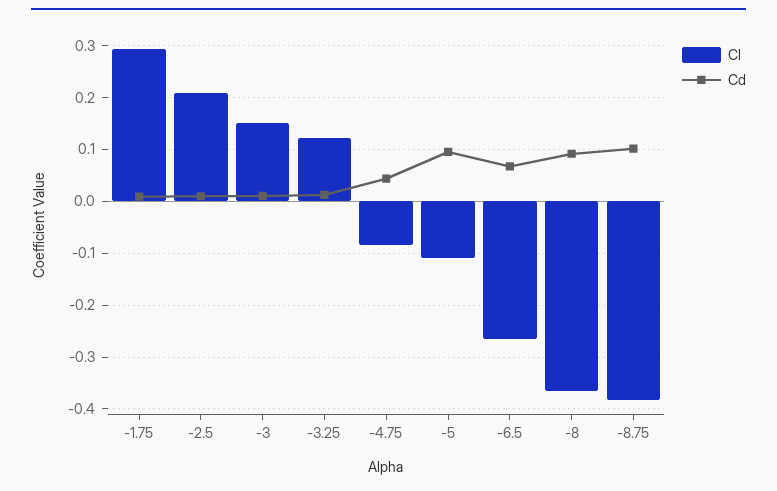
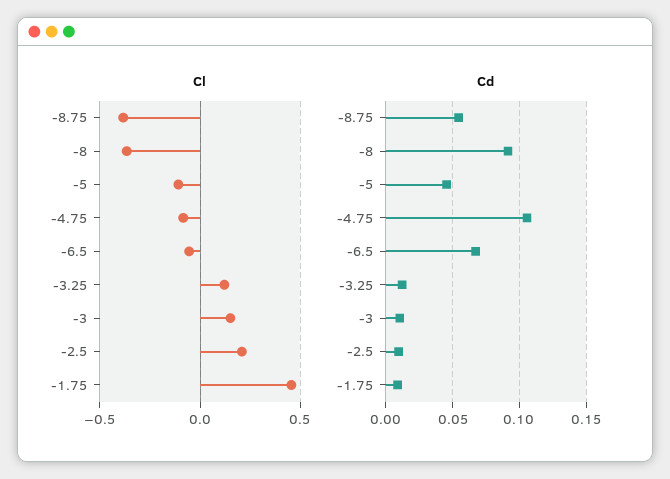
Cl, -1.75: 0.3 -> 0.45
Cd, -4.75: 0.04 -> 0.105
Cd, -5: 0.1 -> 0.045
Cl, -6.5: -0.26 -> -0.05
Cd, -8.75: 0.1 -> 0.055

